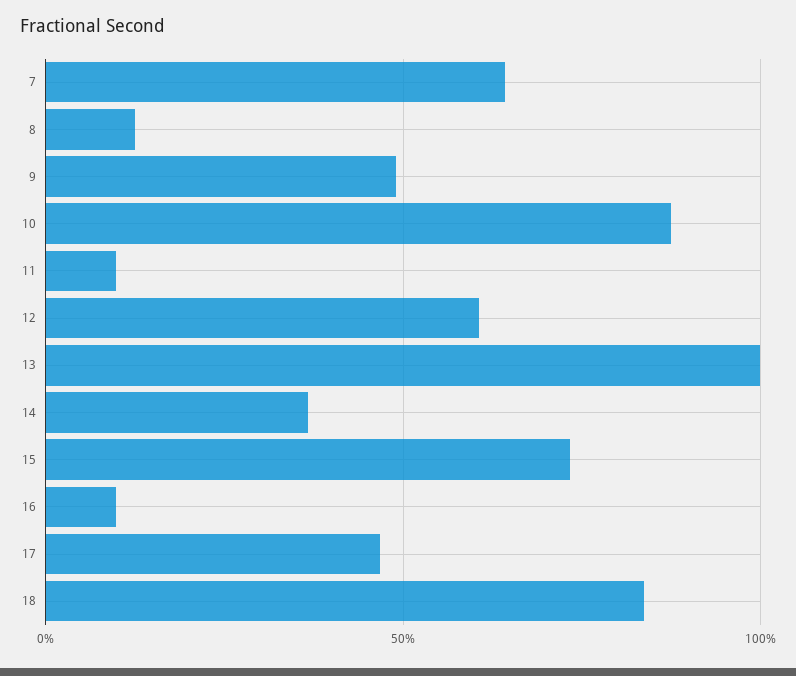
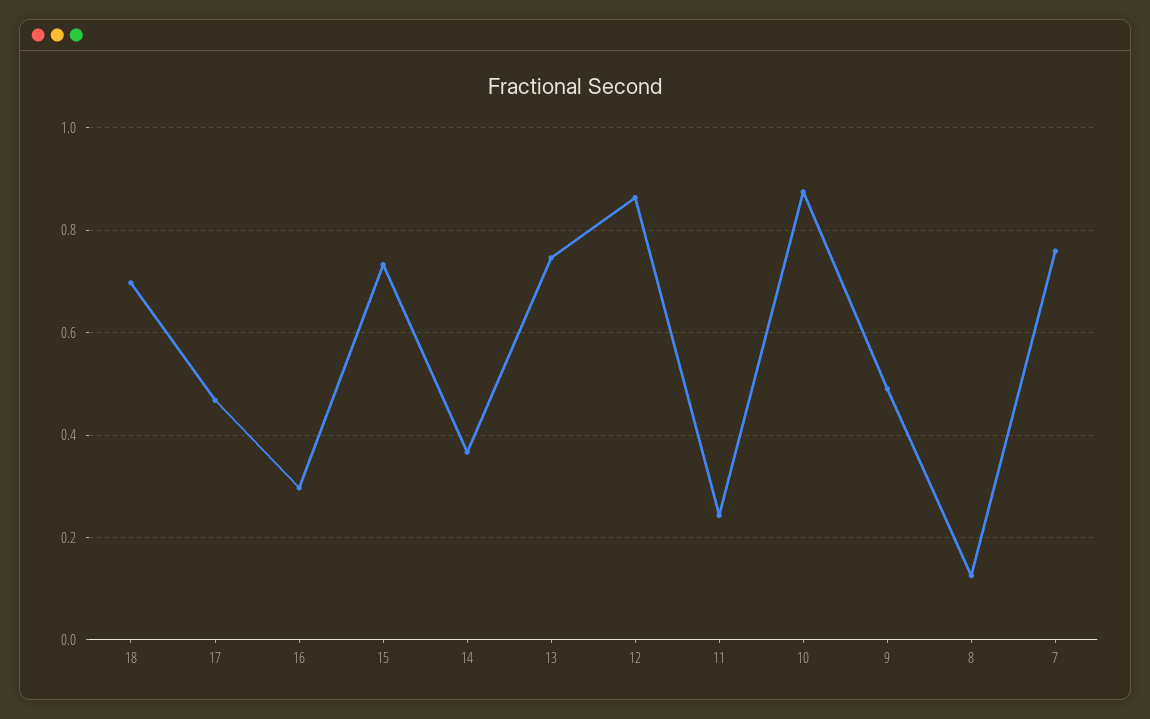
7: 0.65 -> 0.76
11: 0.1 -> 0.24
12: 0.6 -> 0.86
13: 1 -> 0.74
16: 0.1 -> 0.3
18: 0.85 -> 0.7

